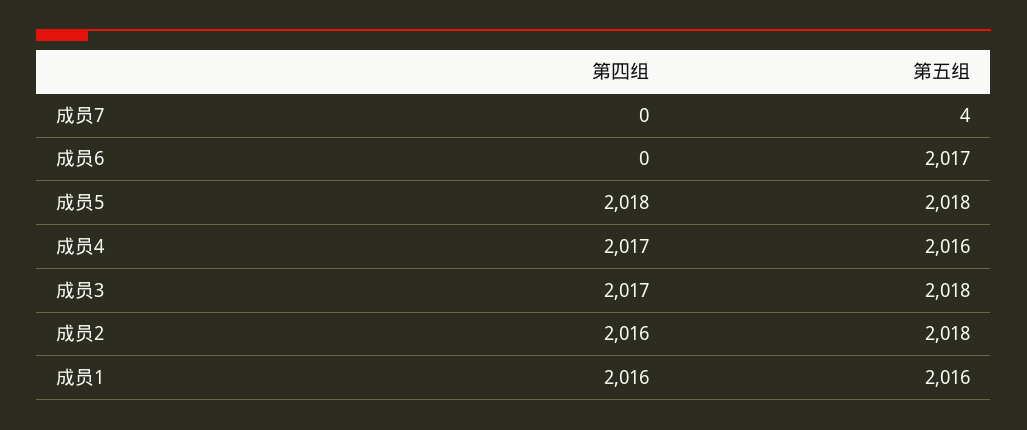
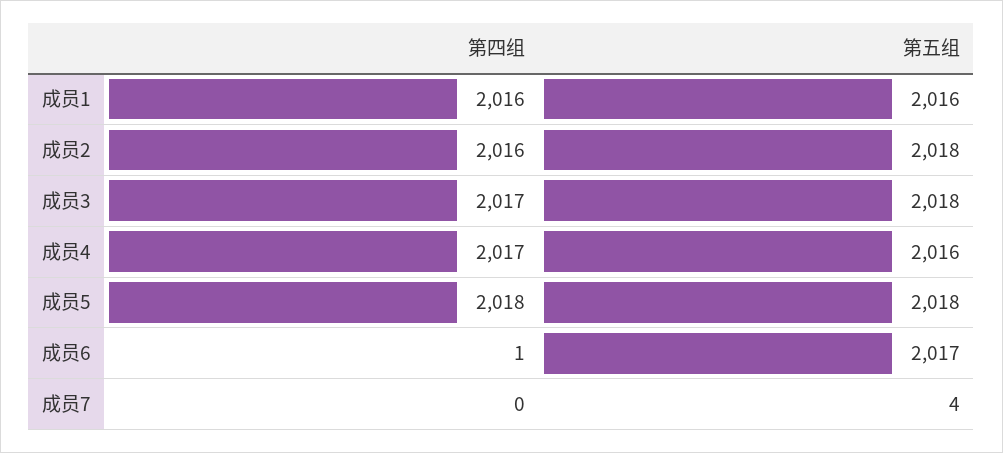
第四组, 成员6: 0 -> 1

